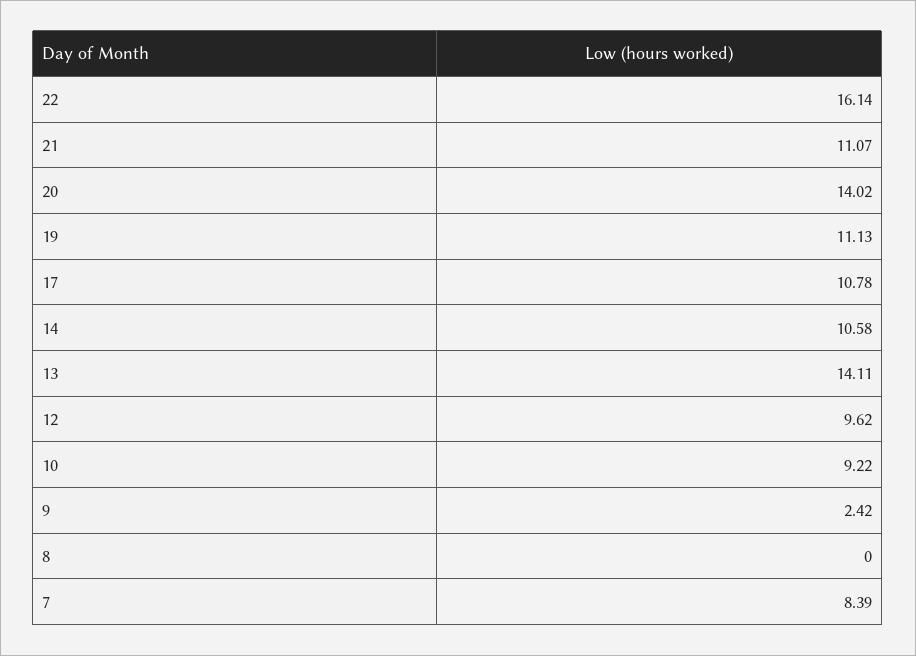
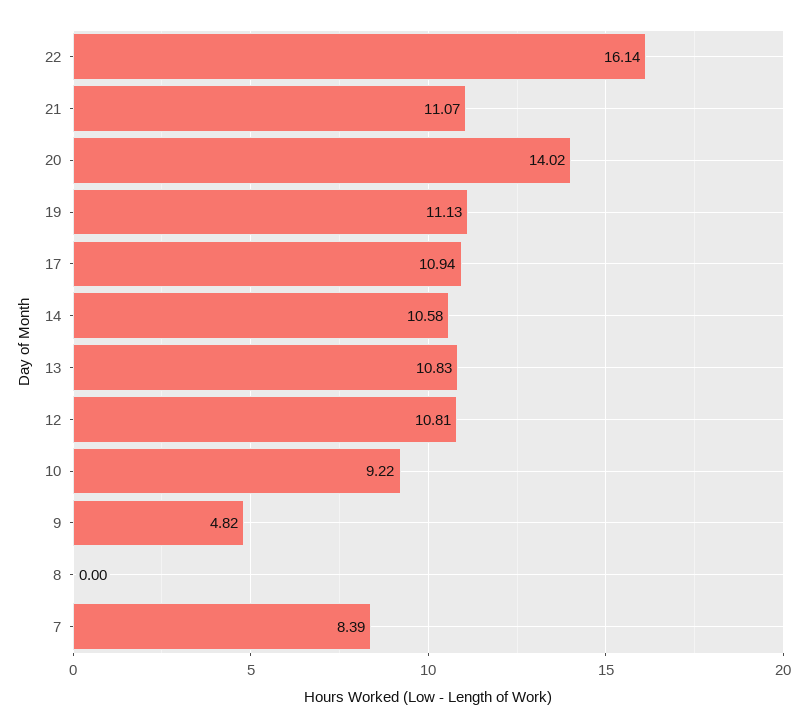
17: 10.78 -> 10.94
13: 14.11 -> 10.83
12: 9.62 -> 10.81
9: 2.42 -> 4.82

